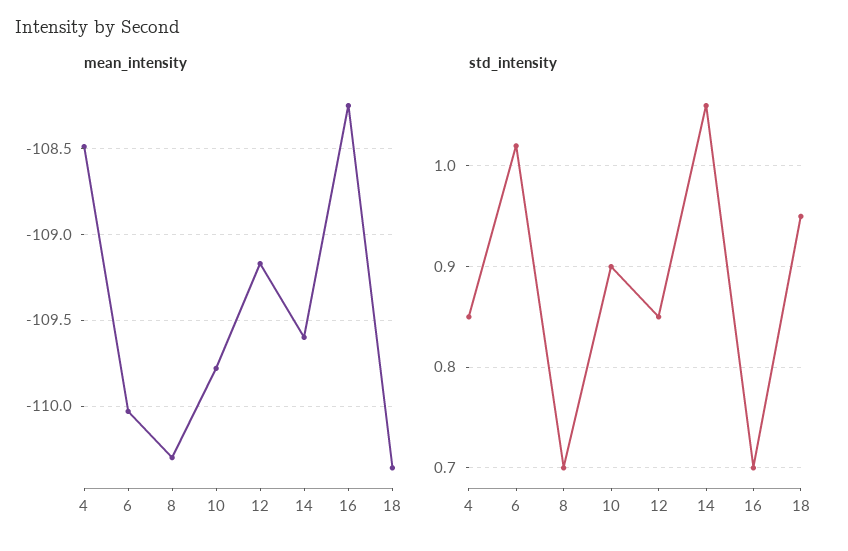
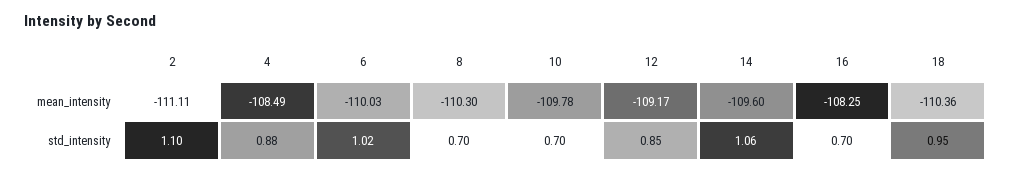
std_intensity, 4: 0.85 -> 0.88
std_intensity, 10: 0.9 -> 0.7
mean_intensity, 2: none -> -111.11
std_intensity, 2: none -> 1.1

